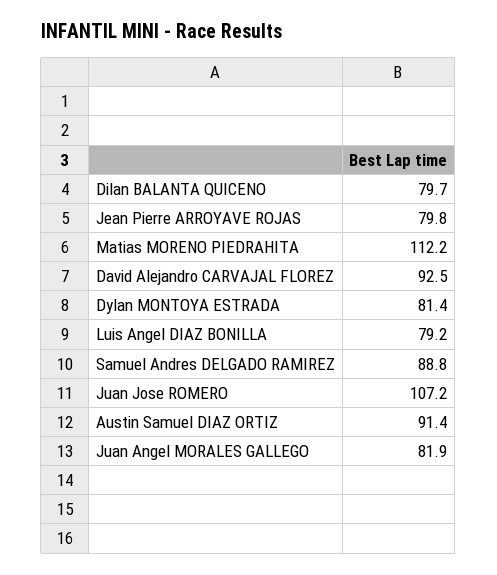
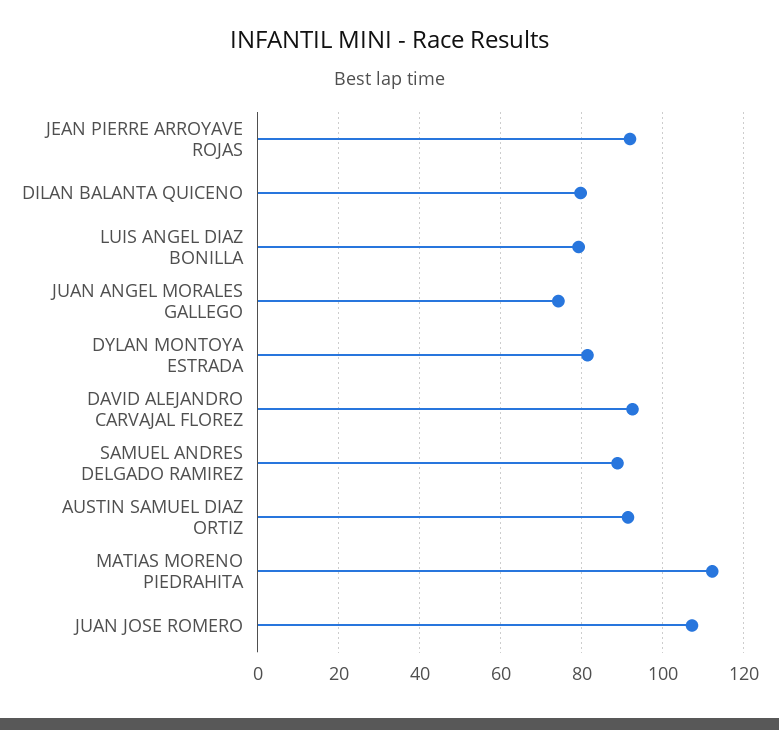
Jean Pierre ARROYAVE ROJAS: 79.8 -> 92
Juan Angel MORALES GALLEGO: 81.9 -> 74

